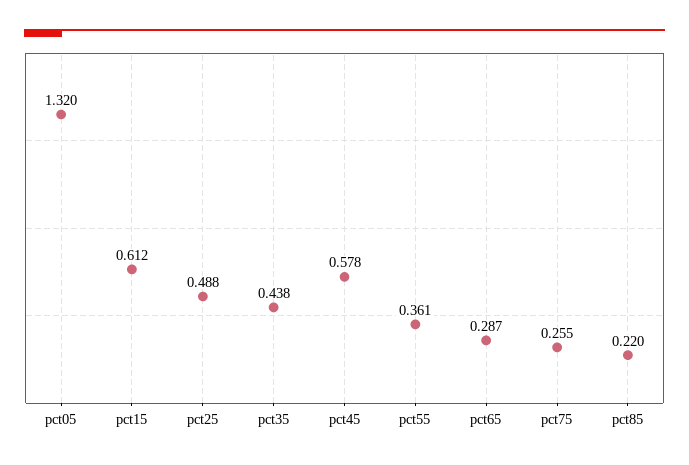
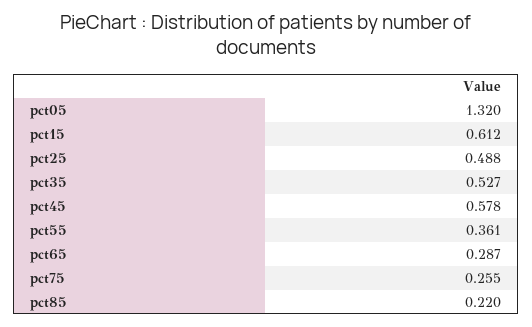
pct35: 0.438 -> 0.527

